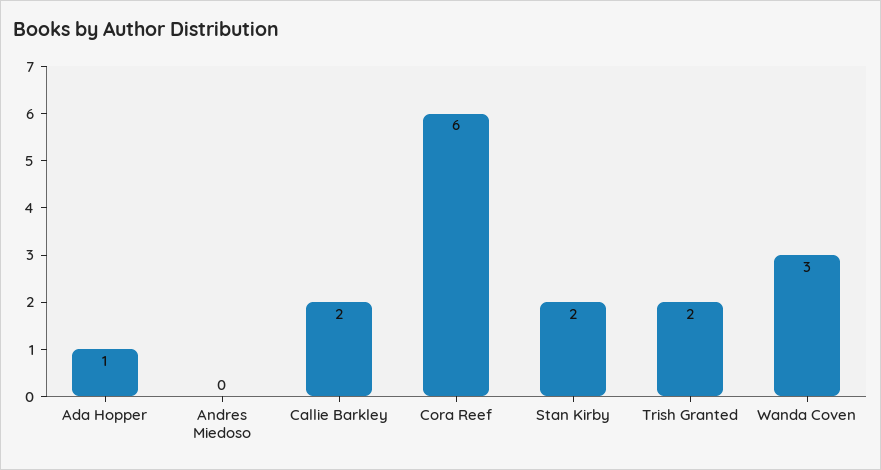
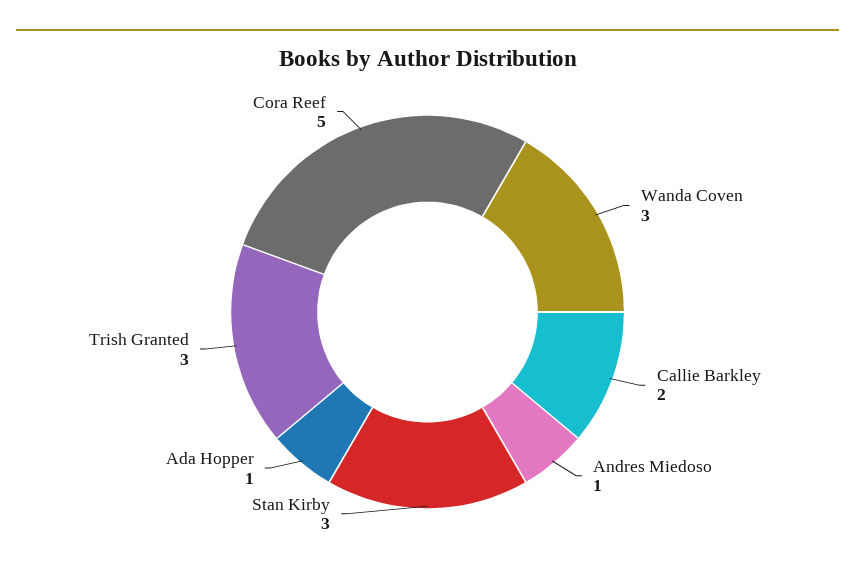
Andres Miedoso: 0 -> 1
Cora Reef: 6 -> 5
Stan Kirby: 2 -> 3
Trish Granted: 2 -> 3

